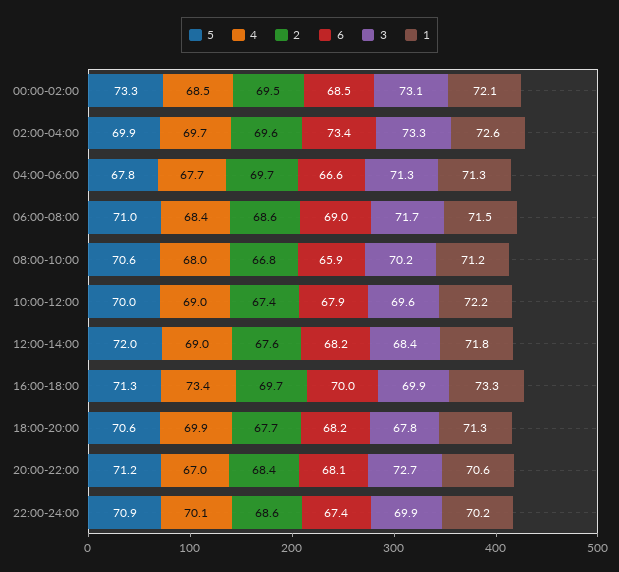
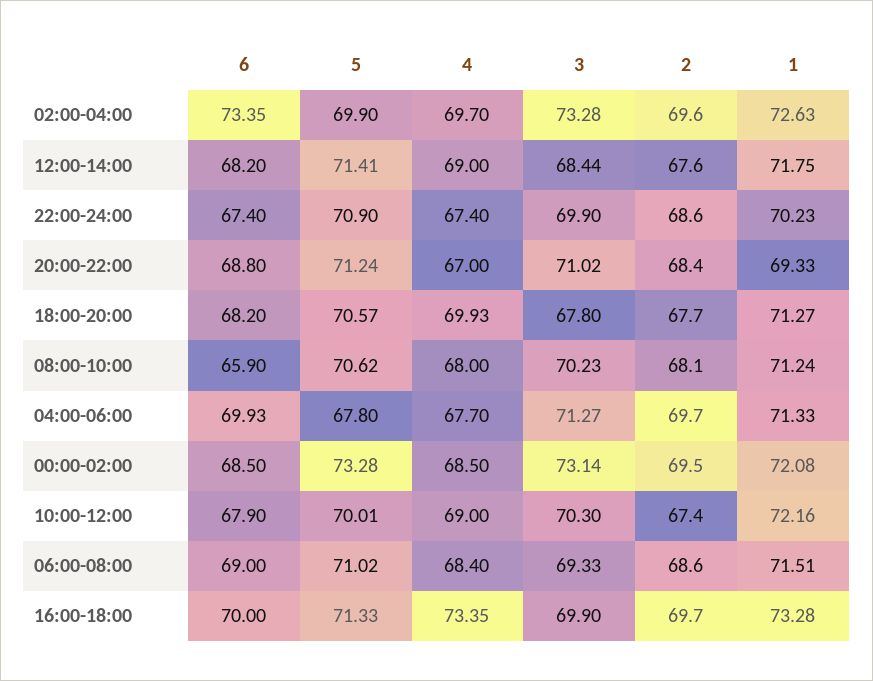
6, 04:00-06:00: 66.6 -> 69.93
3, 06:00-08:00: 71.7 -> 69.33
2, 08:00-10:00: 66.8 -> 68.1
3, 10:00-12:00: 69.6 -> 70.3
5, 12:00-14:00: 72 -> 71.41
6, 20:00-22:00: 68.1 -> 68.8
3, 20:00-22:00: 72.7 -> 71.02
1, 20:00-22:00: 70.6 -> 69.33
4, 22:00-24:00: 70.1 -> 67.4

